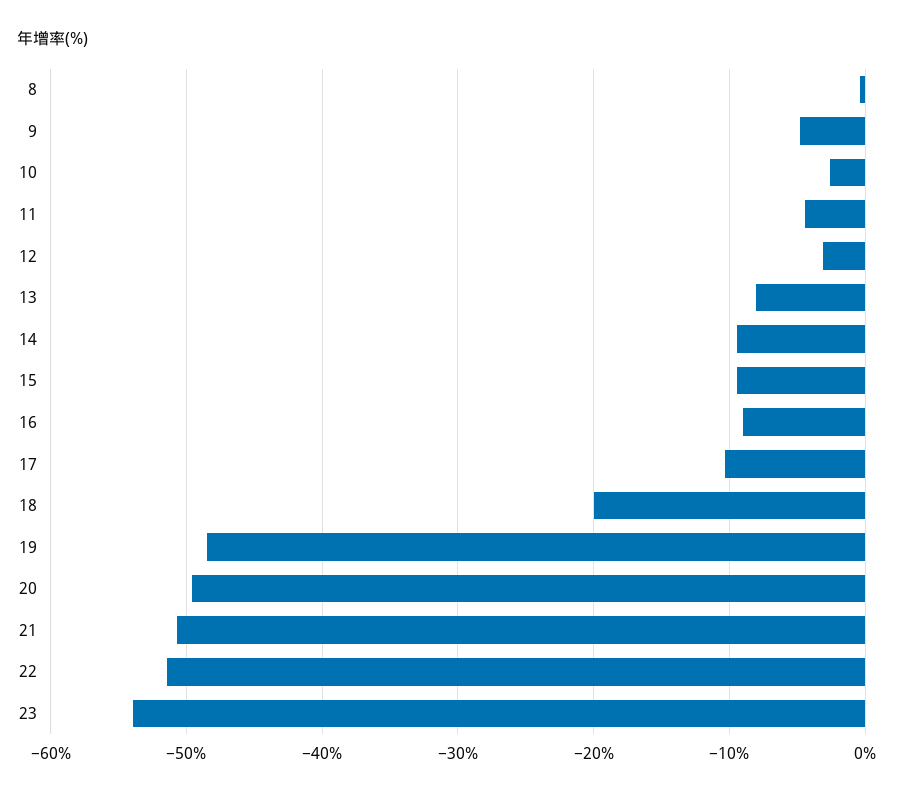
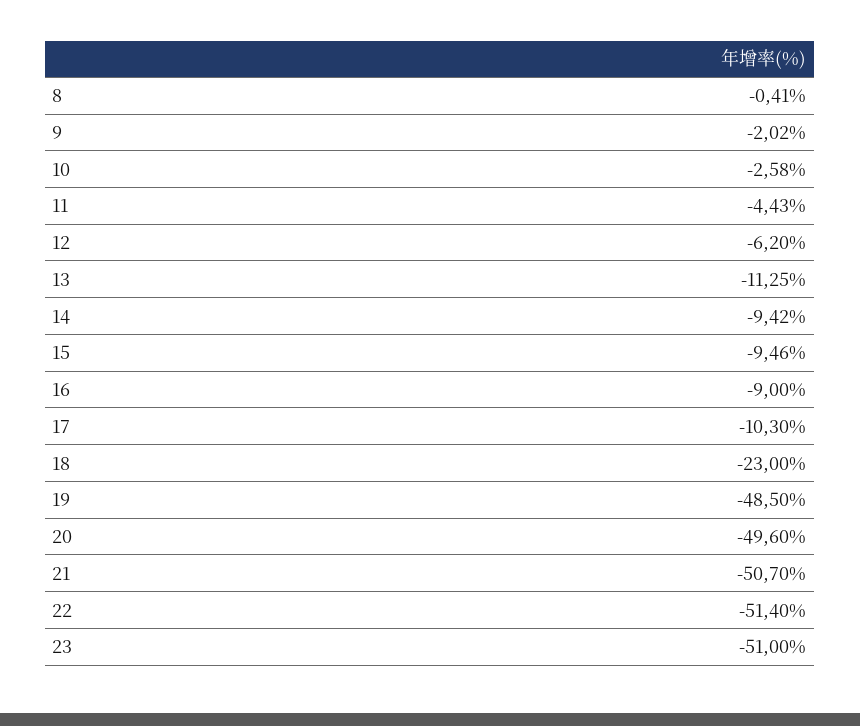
9: -5 -> -2.02
12: -3 -> -6.2
13: -8 -> -11.25
18: -20 -> -23
23: -54 -> -51

